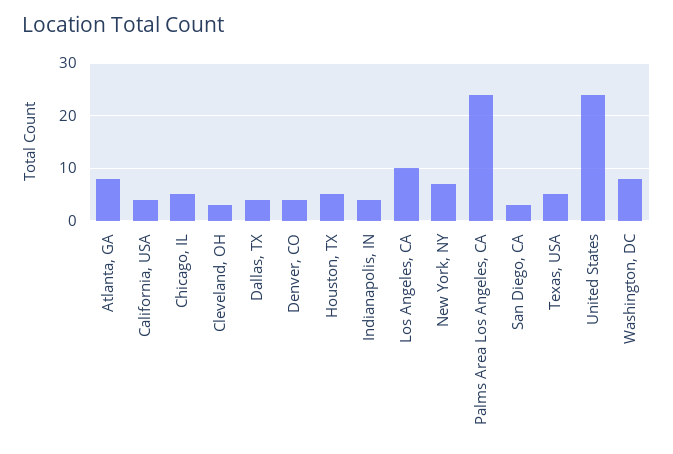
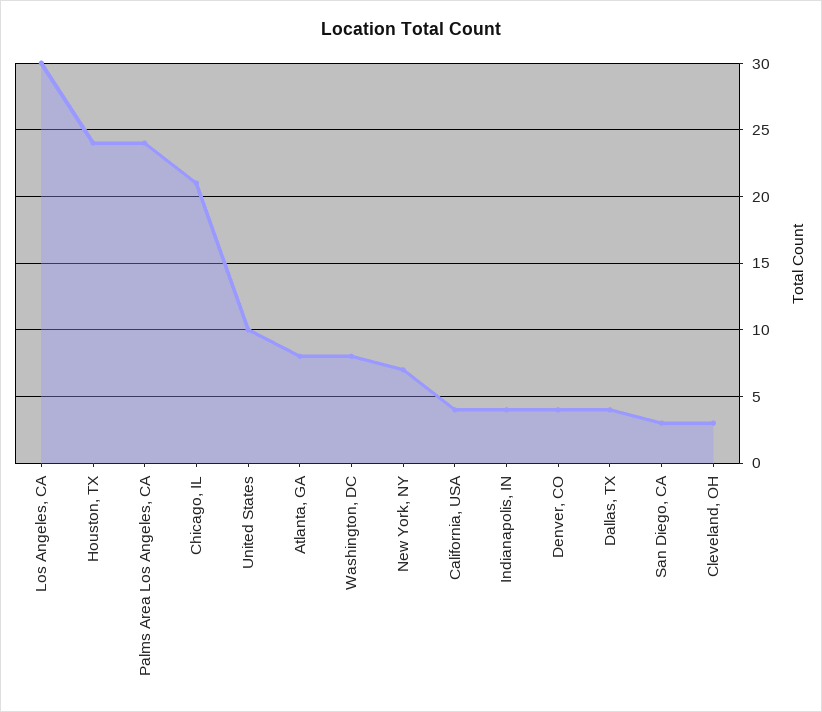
Chicago, IL: 5 -> 21
Houston, TX: 5 -> 24
Los Angeles, CA: 10 -> 30
Texas, USA: 5 -> none
United States: 25 -> 10

